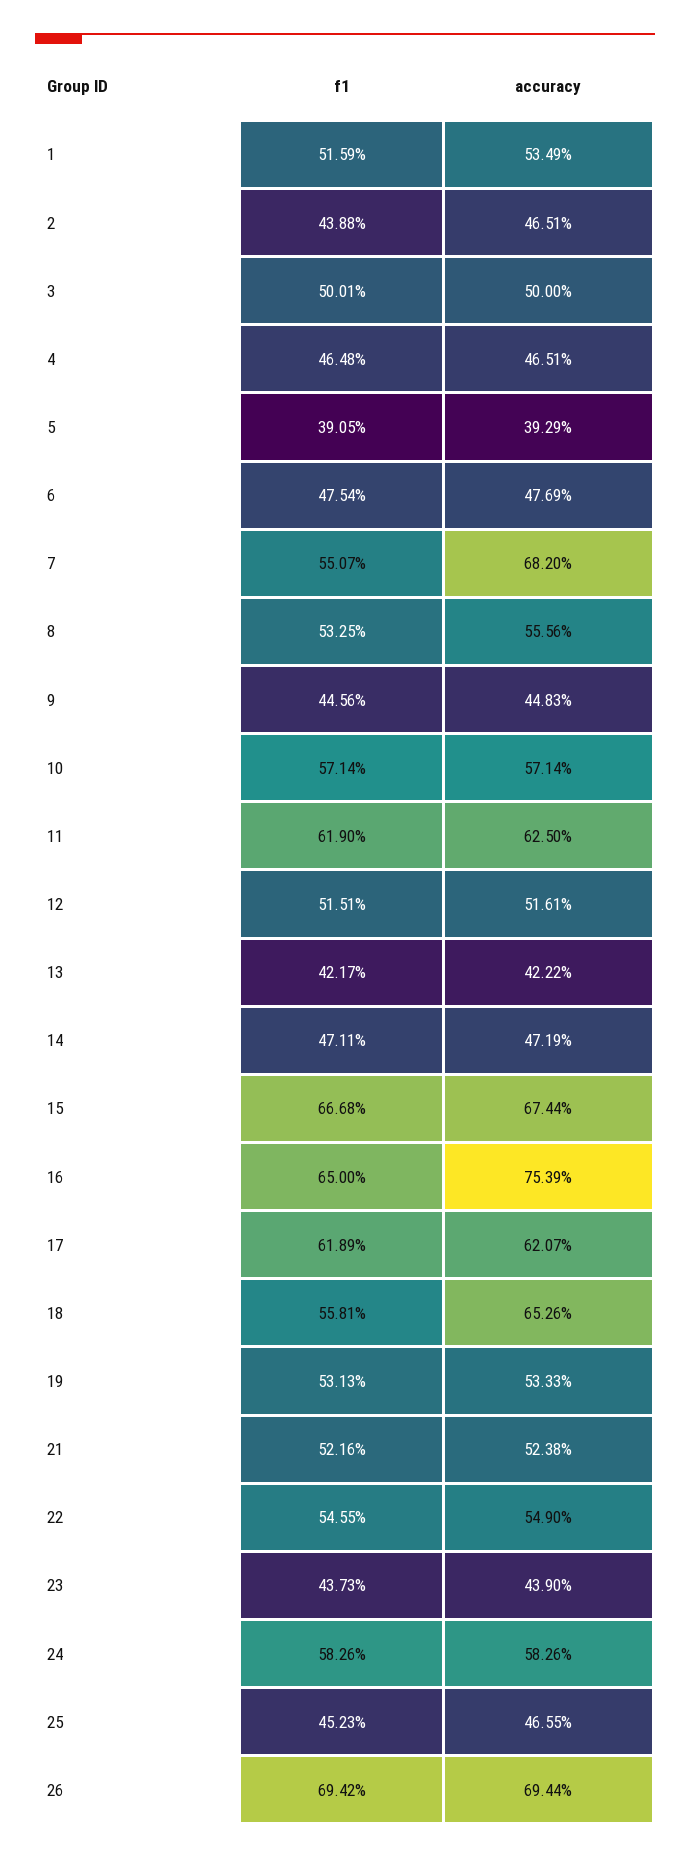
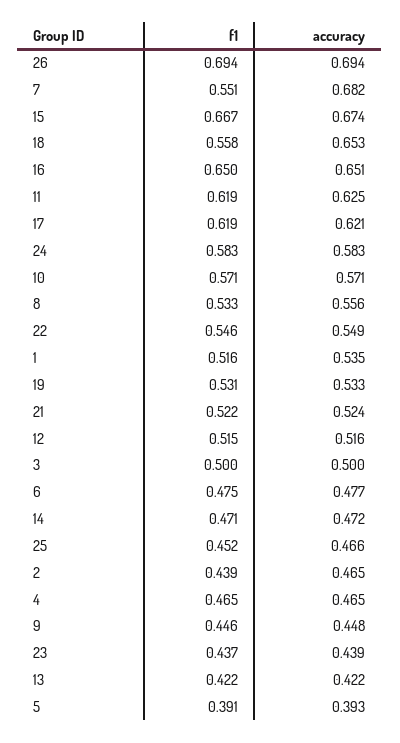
accuracy, 16: 0.7539 -> 0.651

